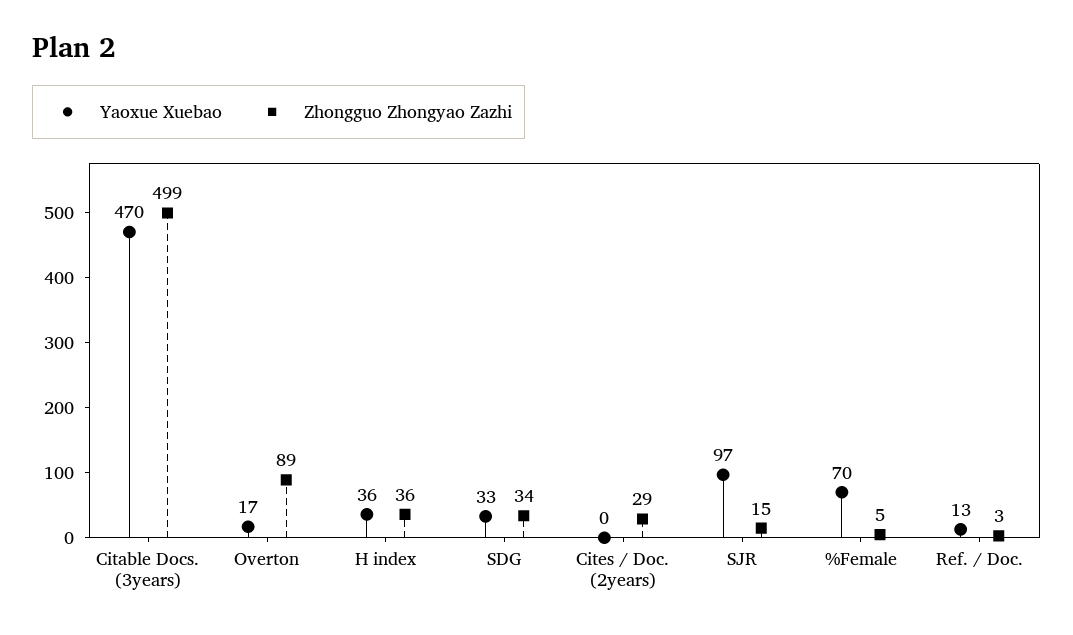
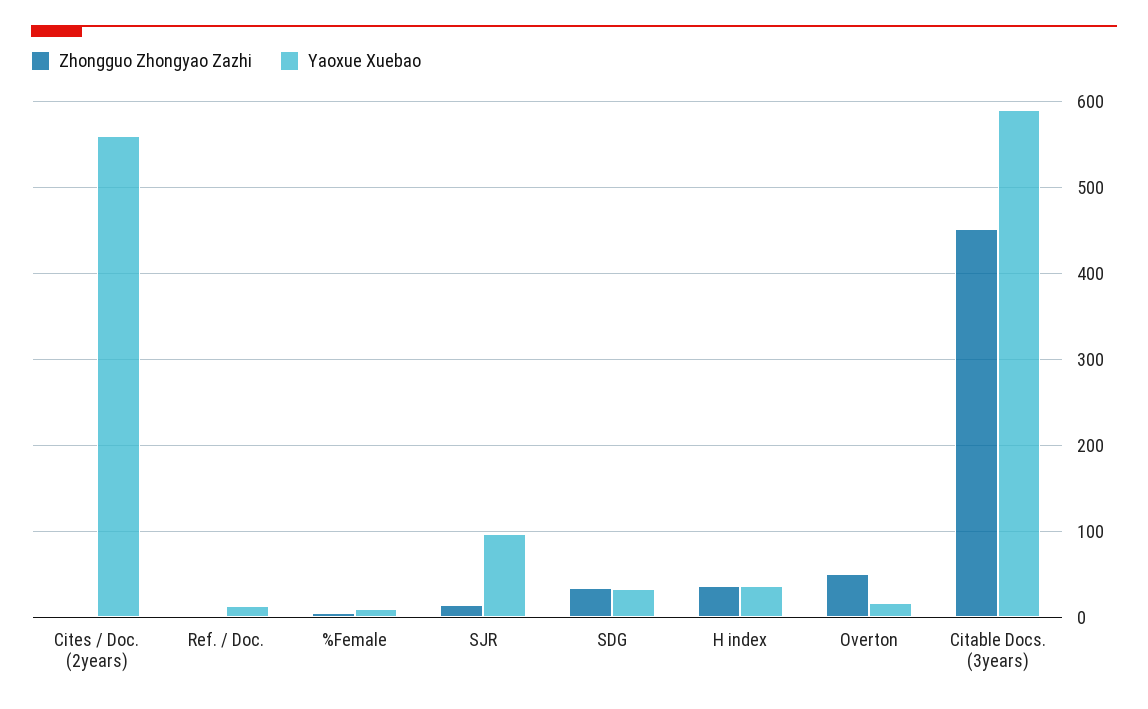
Yaoxue Xuebao, Citable Docs. (3years): 470 -> 590
Zhongguo Zhongyao Zazhi, Citable Docs. (3years): 499 -> 450
Zhongguo Zhongyao Zazhi, Overton: 89 -> 50
Yaoxue Xuebao, Cites / Doc. (2years): 0 -> 560
Zhongguo Zhongyao Zazhi, Cites / Doc. (2years): 29 -> 0
Yaoxue Xuebao, %Female: 70 -> 10

